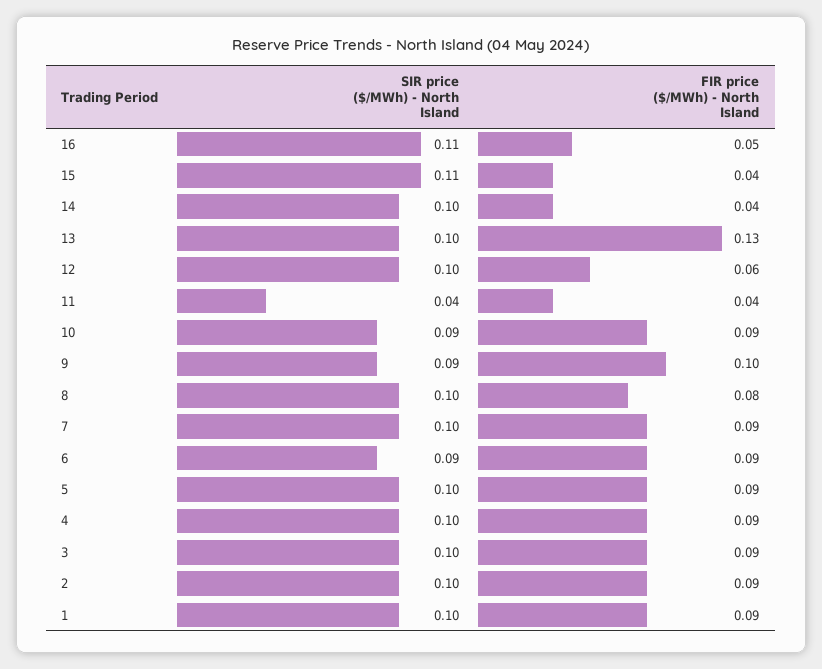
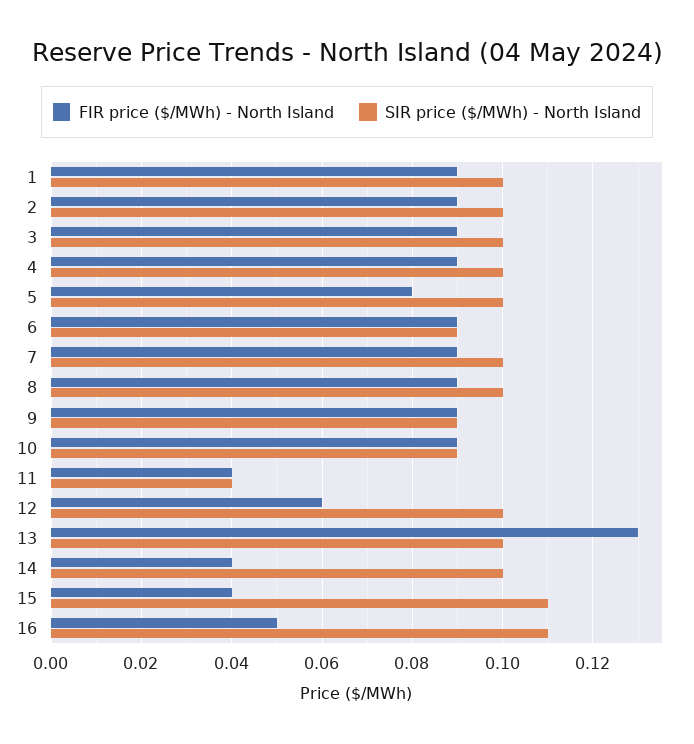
FIR price ($/MWh) - North Island, 9: 0.1 -> 0.09
FIR price ($/MWh) - North Island, 8: 0.08 -> 0.09
FIR price ($/MWh) - North Island, 5: 0.09 -> 0.08

